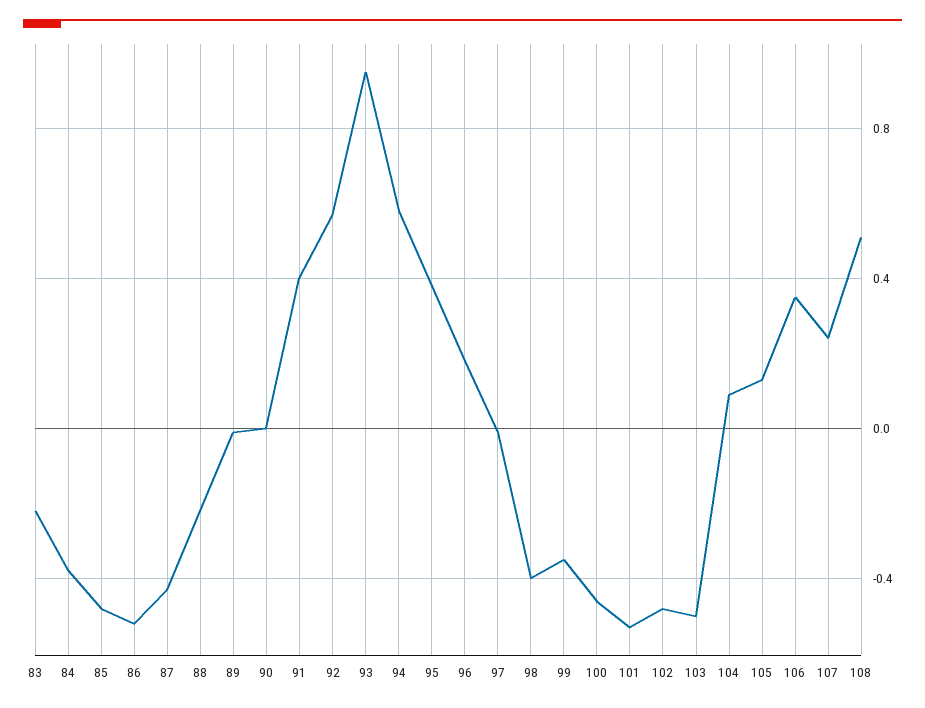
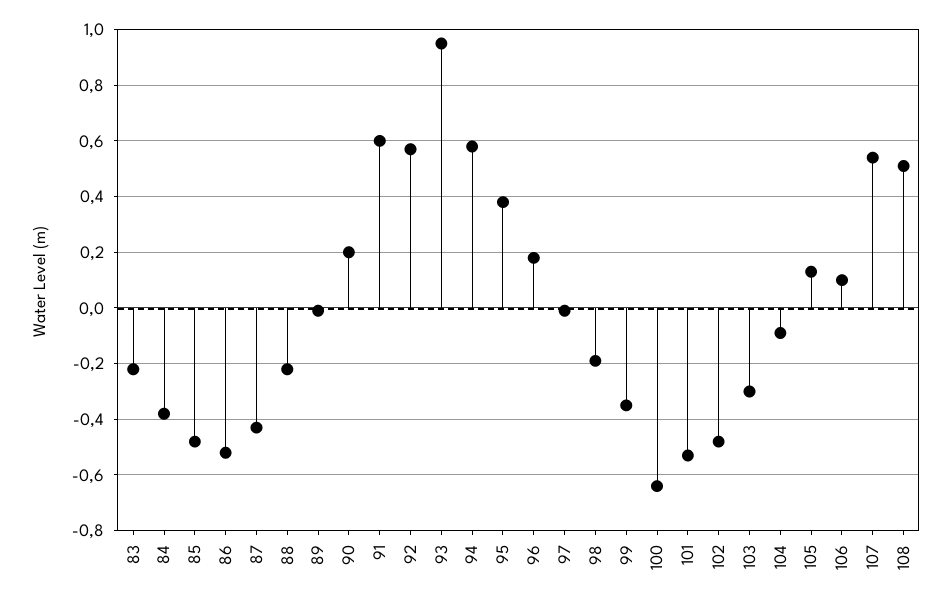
90: 0 -> 0.2
91: 0.4 -> 0.6
98: -0.4 -> -0.2
100: -0.45 -> -0.65
103: -0.5 -> -0.3
104: 0.1 -> -0.1
106: 0.35 -> 0.1
107: 0.25 -> 0.55

